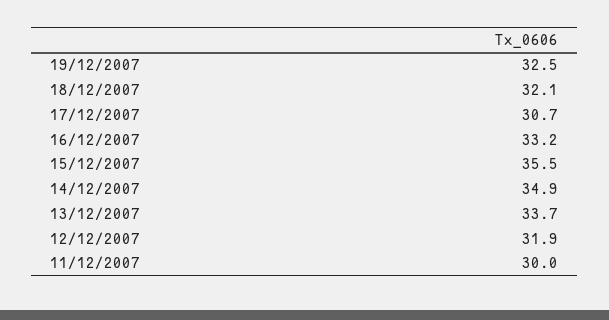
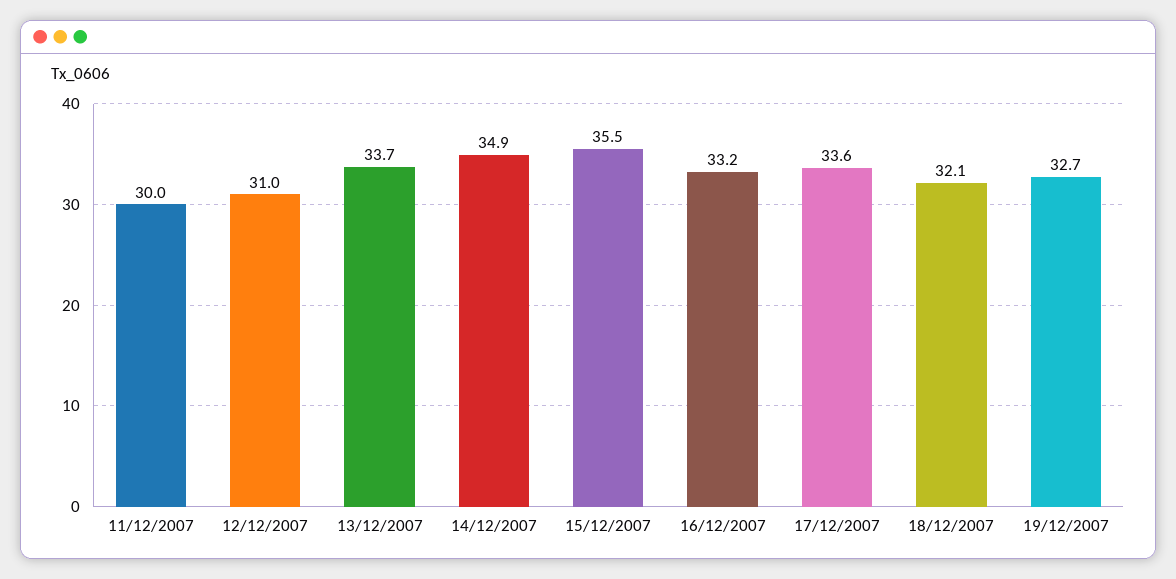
19/12/2007: 32.5 -> 32.7
17/12/2007: 30.7 -> 33.6
12/12/2007: 31.9 -> 31

